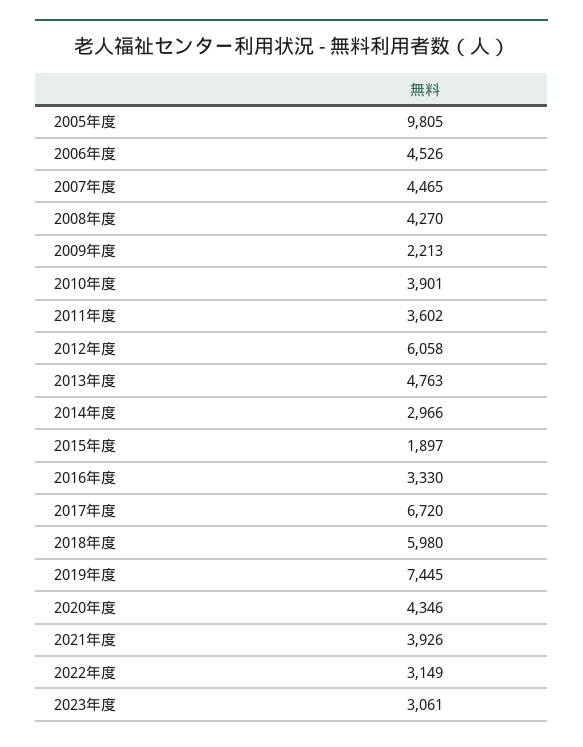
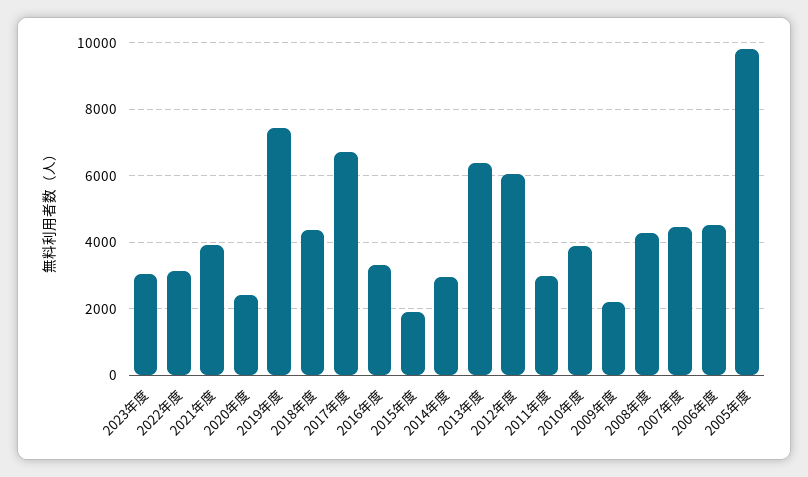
2011年度: 3602 -> 3000
2013年度: 4763 -> 6400
2018年度: 5980 -> 4400
2020年度: 4346 -> 2400

